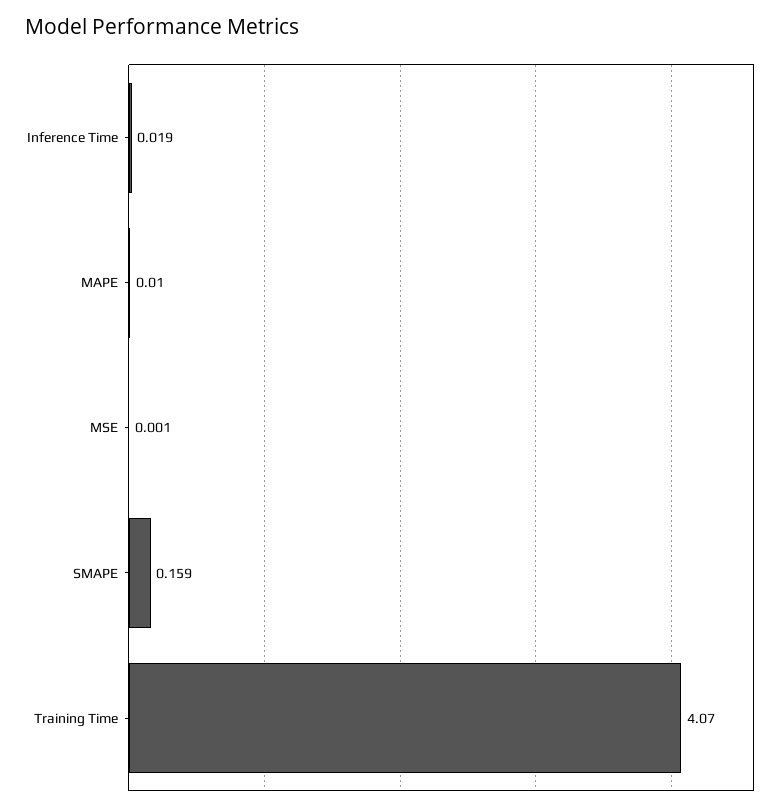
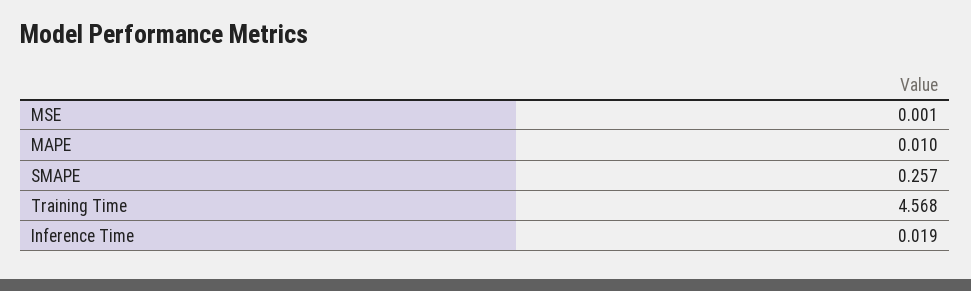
SMAPE: 0.159 -> 0.257
Training Time: 4.07 -> 4.568

